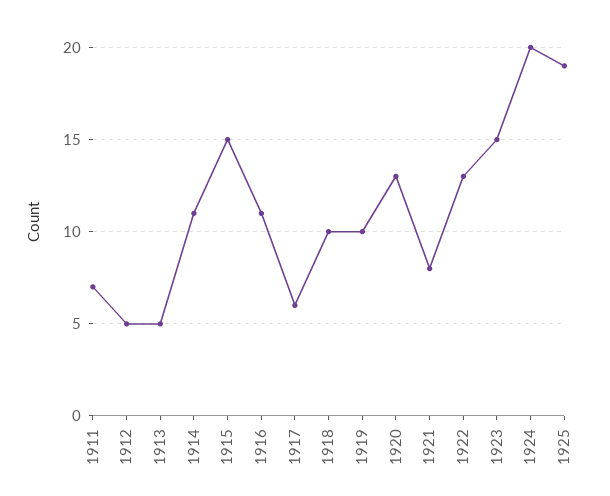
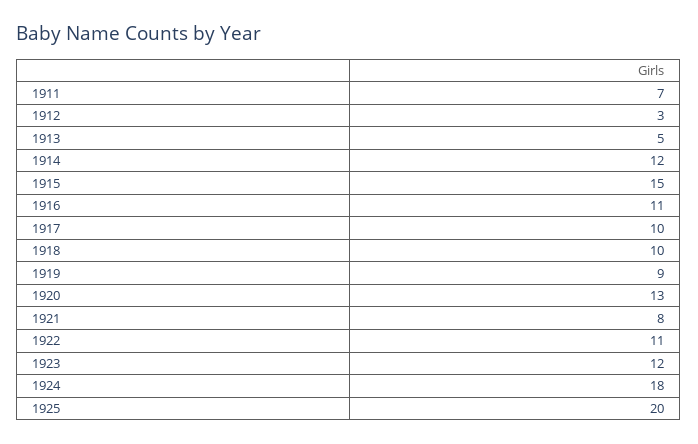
1912: 5 -> 3
1914: 11 -> 12
1917: 6 -> 10
1919: 10 -> 9
1922: 13 -> 11
1923: 15 -> 12
1924: 20 -> 18
1925: 19 -> 20

